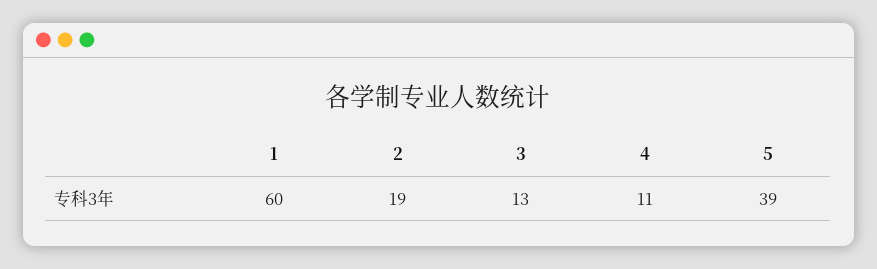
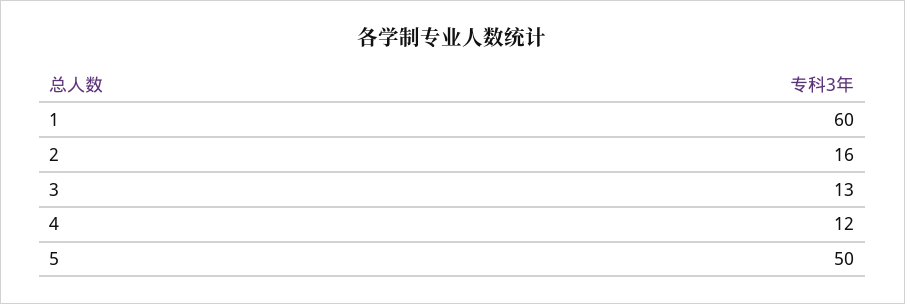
2: 19 -> 16
4: 11 -> 12
5: 39 -> 50

